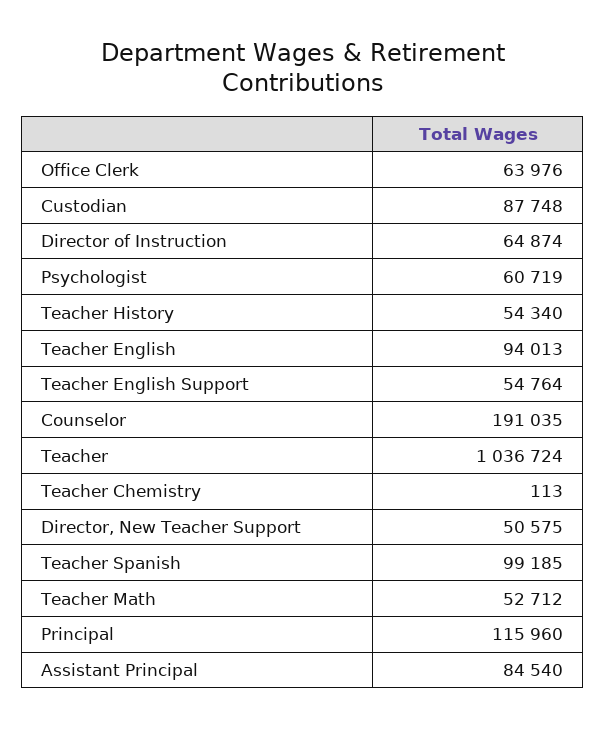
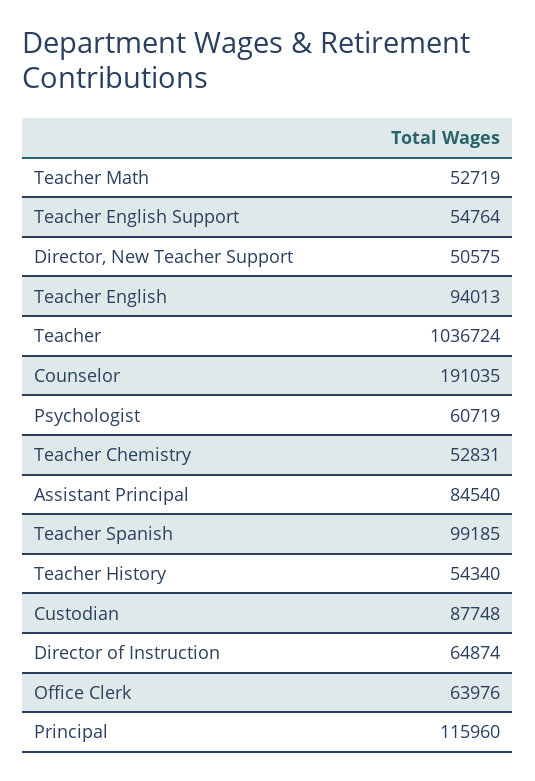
Teacher Chemistry: 113 -> 52831
Teacher Math: 52712 -> 52719

